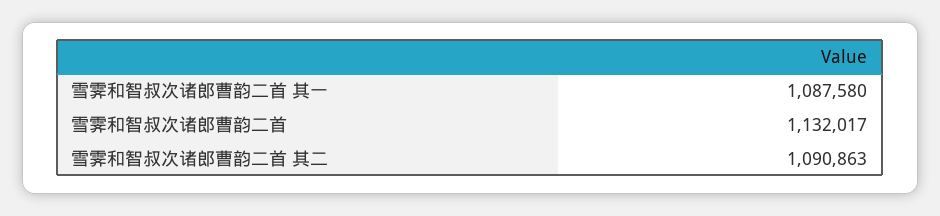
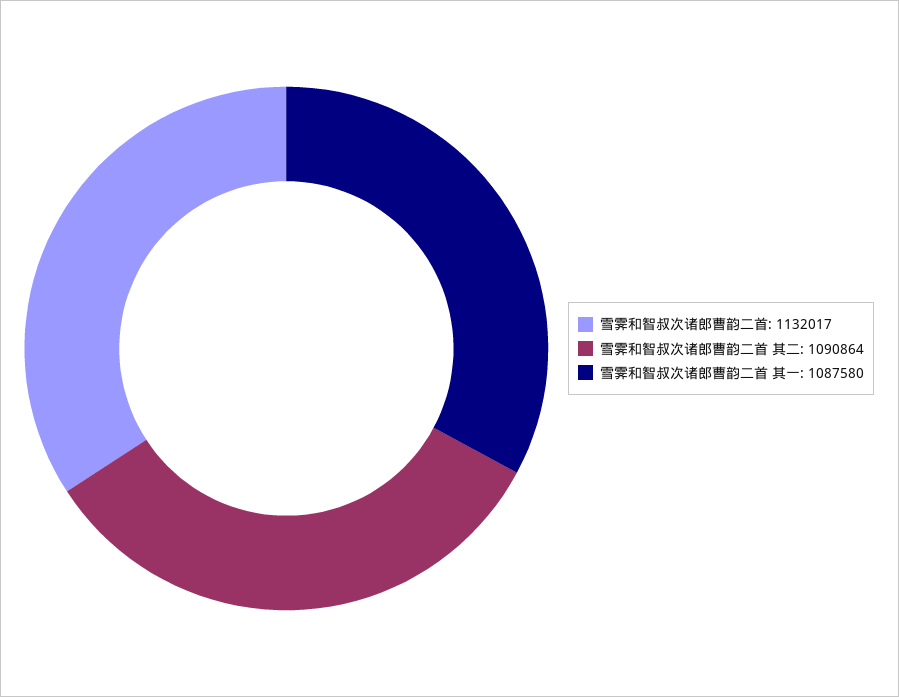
雪霁和智叔次诸郎曹韵二首 其二: 1090863 -> 1090864

